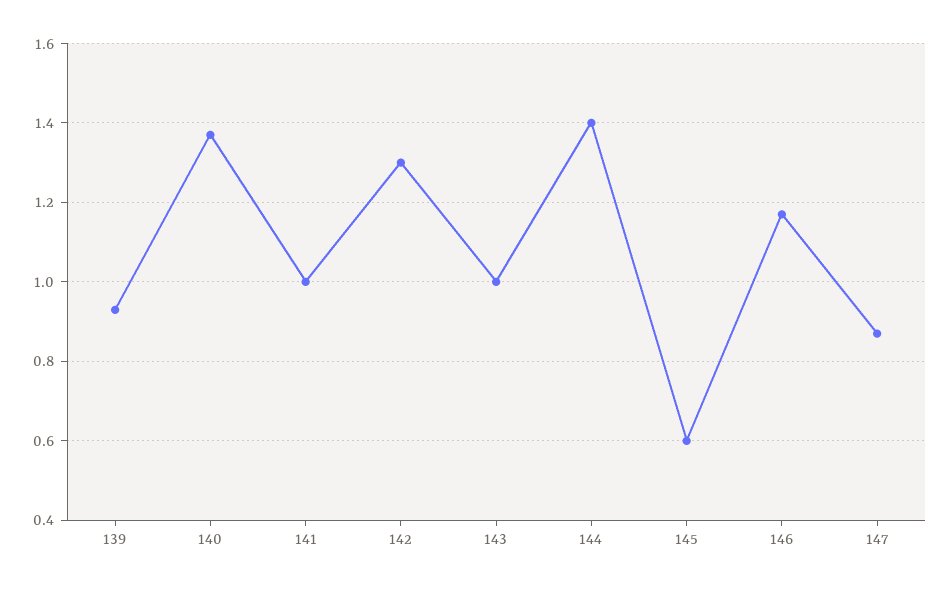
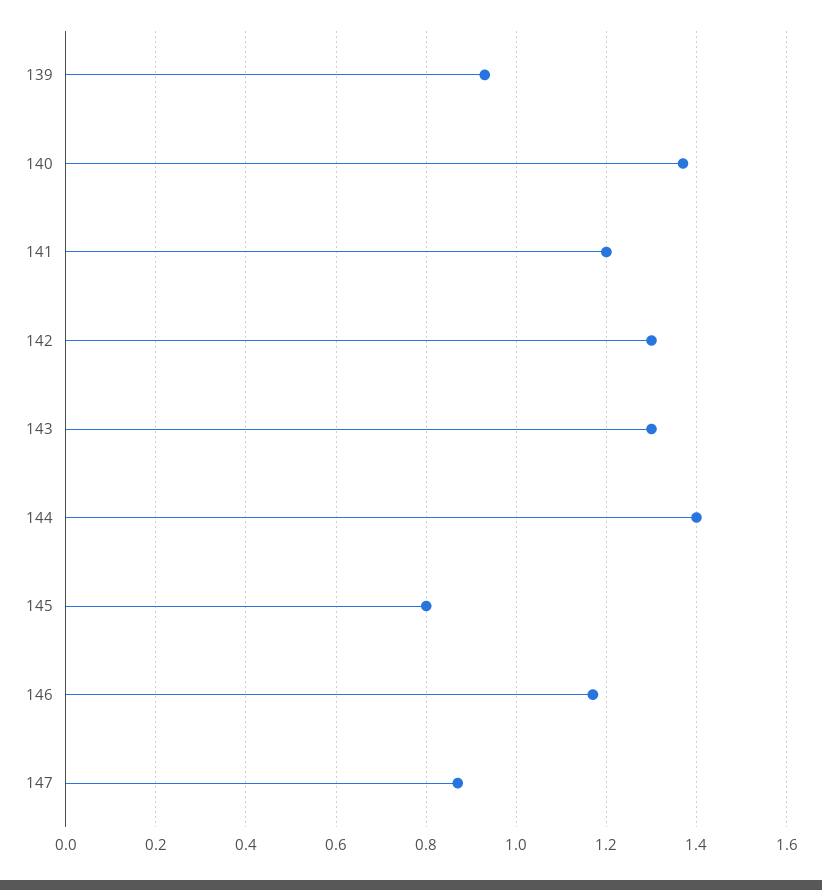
141: 1 -> 1.2
143: 1 -> 1.3
145: 0.6 -> 0.8

